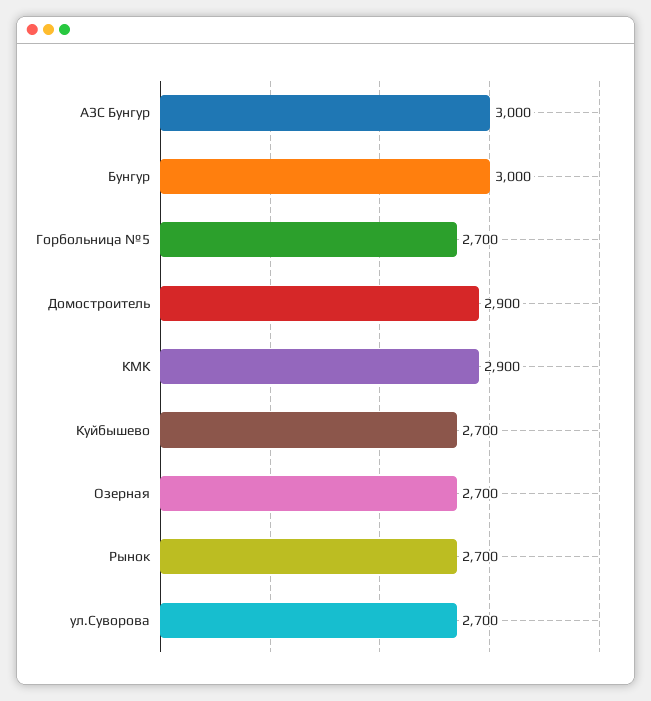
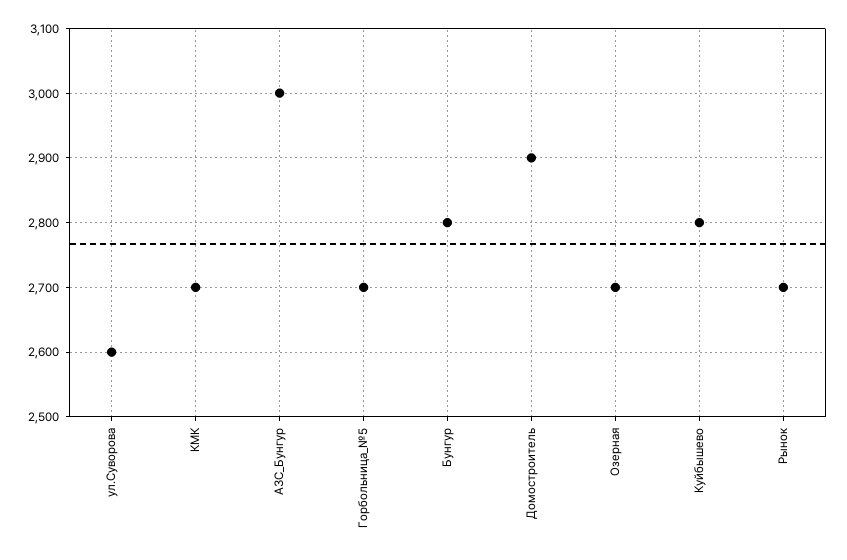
Бунгур: 3000 -> 2800
КМК: 2900 -> 2700
Куйбышево: 2700 -> 2800
ул.Суворова: 2700 -> 2600

